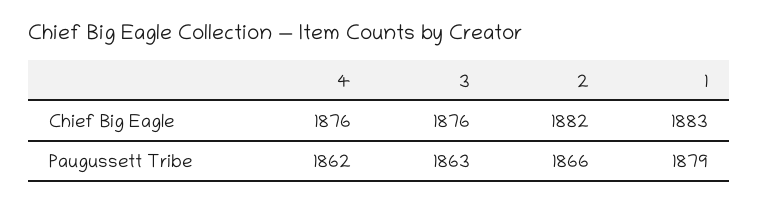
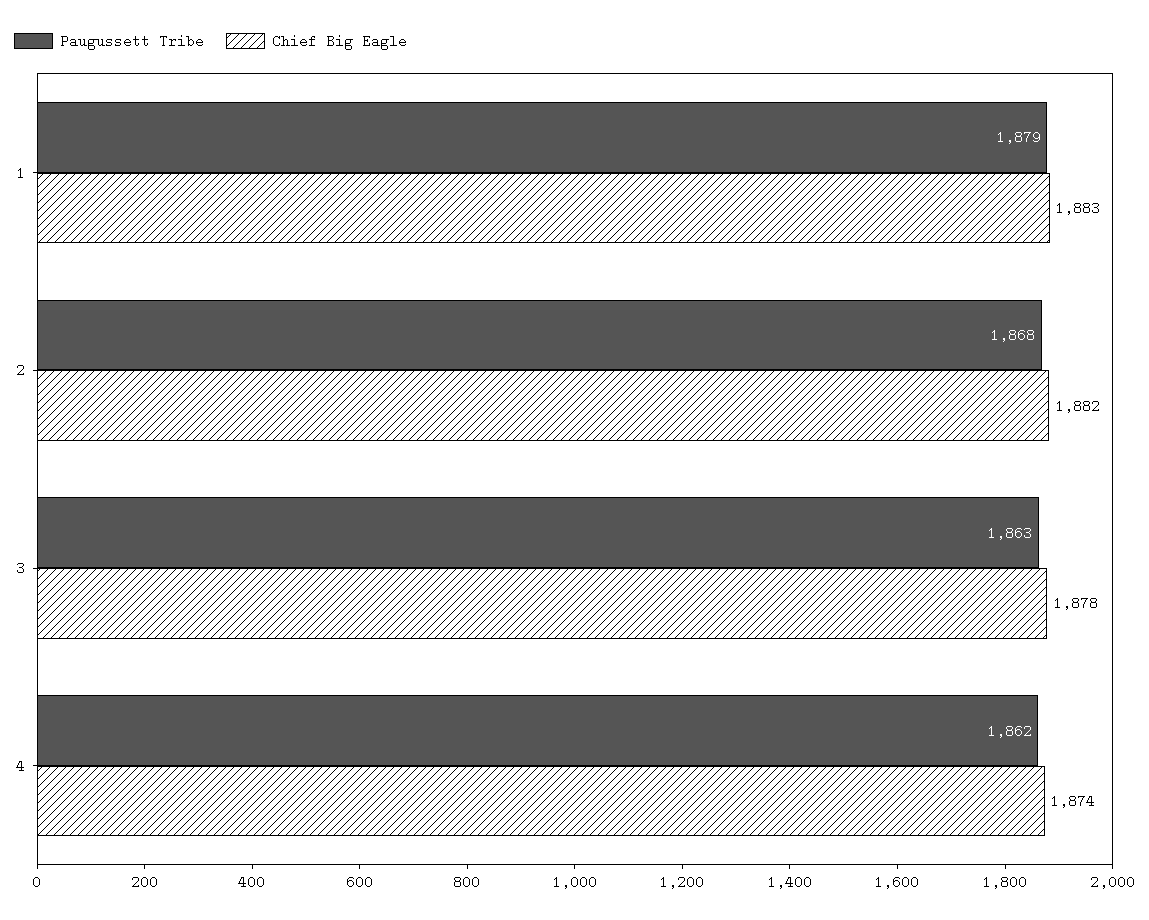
Chief Big Eagle, 4: 1876 -> 1874
Chief Big Eagle, 3: 1876 -> 1878
Paugussett Tribe, 2: 1866 -> 1868

